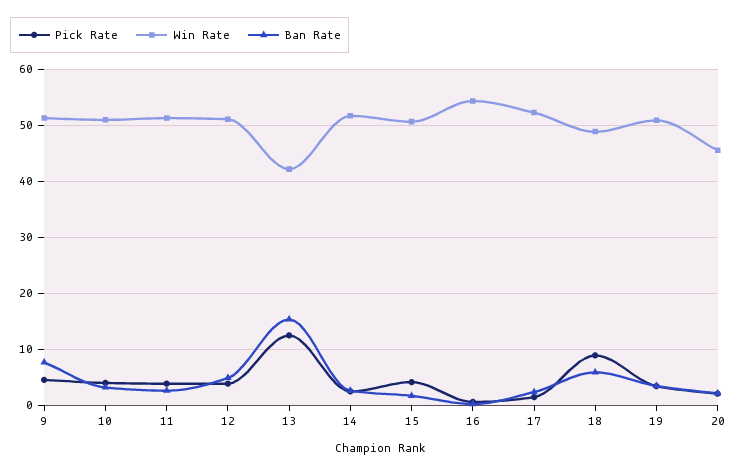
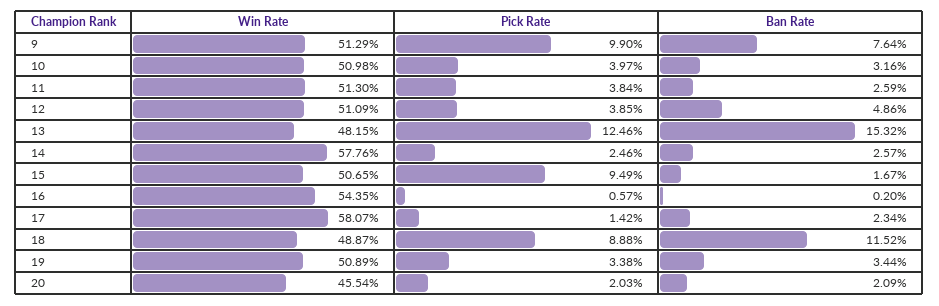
Pick Rate, 9: 4 -> 9.9
Win Rate, 13: 42 -> 48.15
Win Rate, 14: 52 -> 57.76
Pick Rate, 15: 4 -> 9.49
Win Rate, 17: 52 -> 58.07
Ban Rate, 18: 6 -> 11.52

